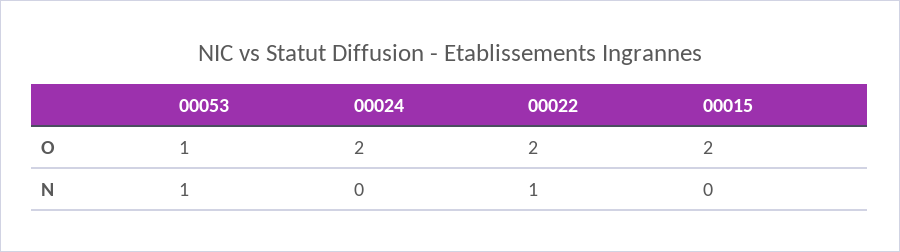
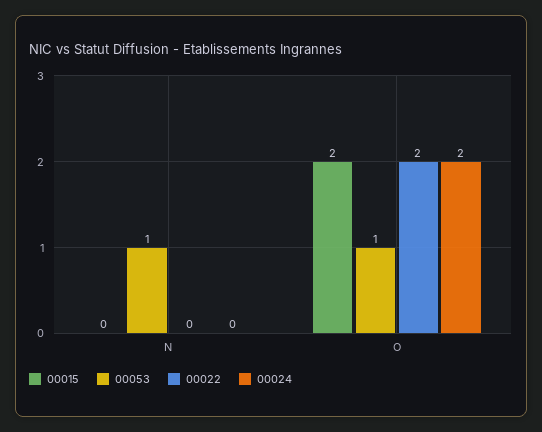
00022, N: 1 -> 0

